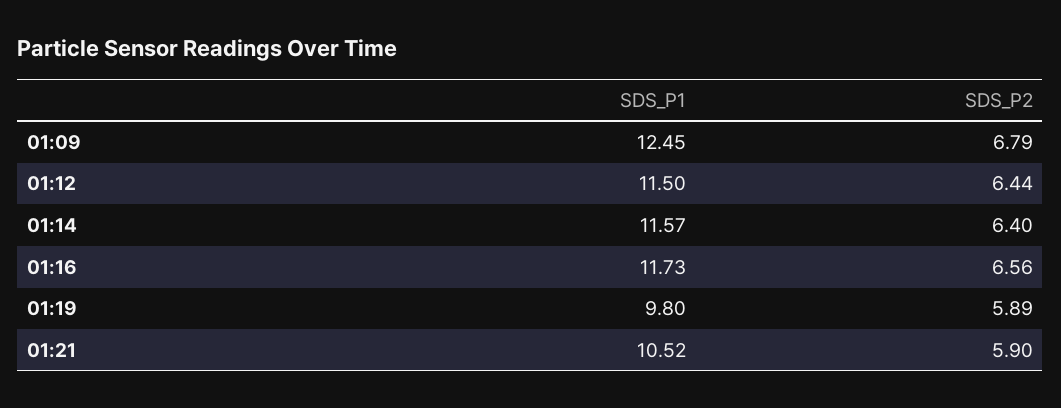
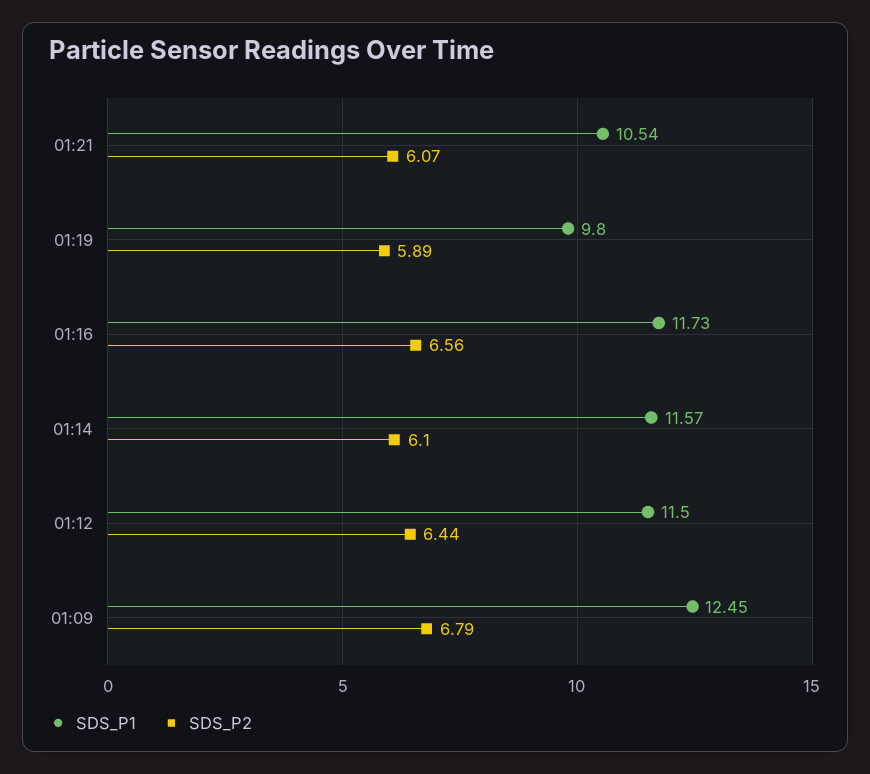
SDS_P2, 01:14: 6.4 -> 6.1
SDS_P1, 01:21: 10.52 -> 10.54
SDS_P2, 01:21: 5.9 -> 6.07

